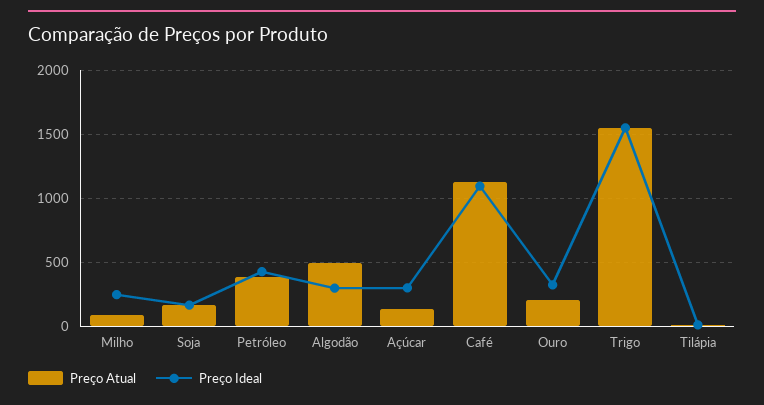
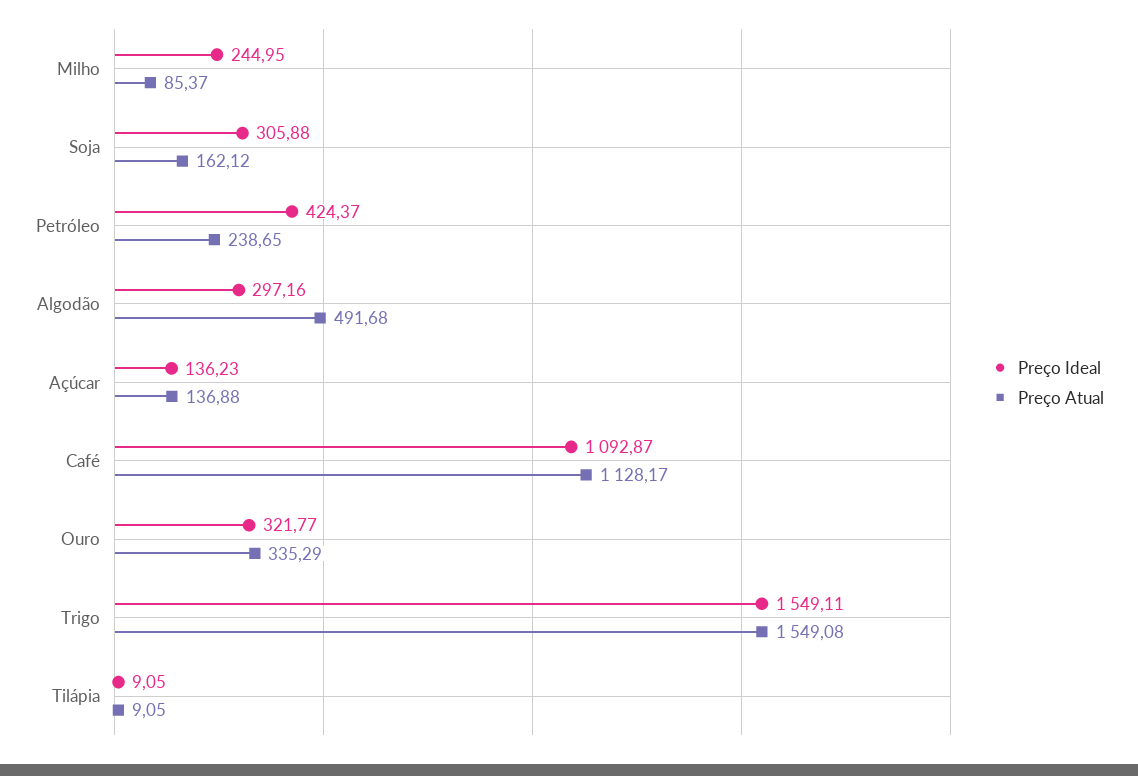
Preço Ideal, Soja: 150 -> 305.88
Preço Atual, Petróleo: 400 -> 238.65
Preço Ideal, Açúcar: 300 -> 136.23
Preço Atual, Ouro: 200 -> 335.29

